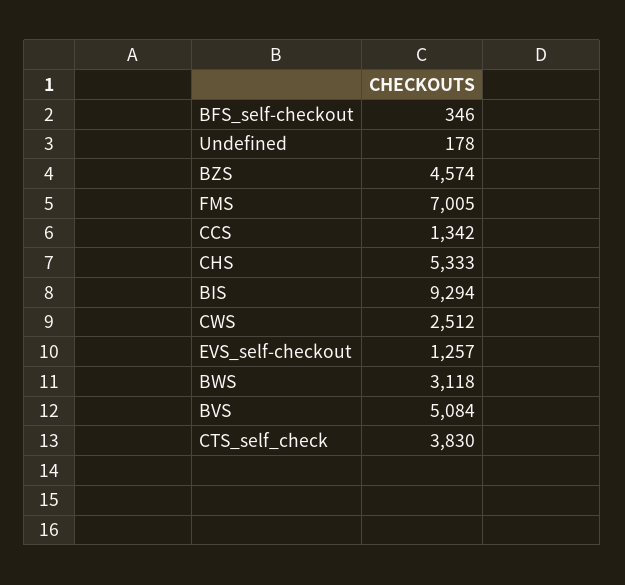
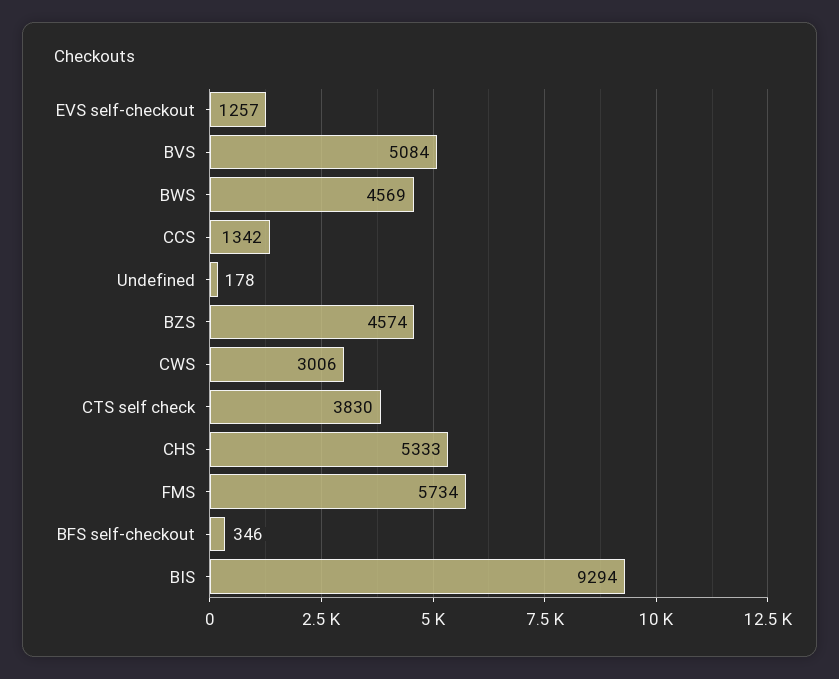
FMS: 7005 -> 5734
CWS: 2512 -> 3006
BWS: 3118 -> 4569

